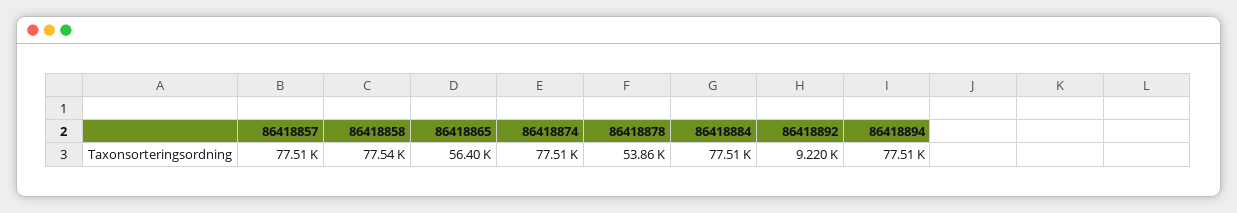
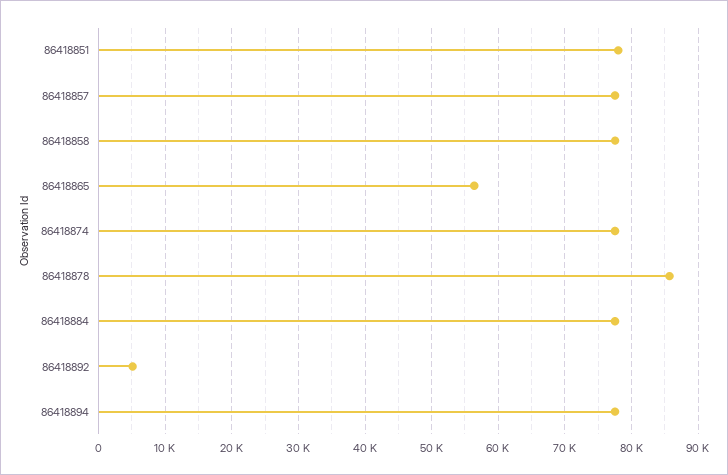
86418878: 53860 -> 86000
86418892: 9220 -> 5000
86418851: none -> 78000

